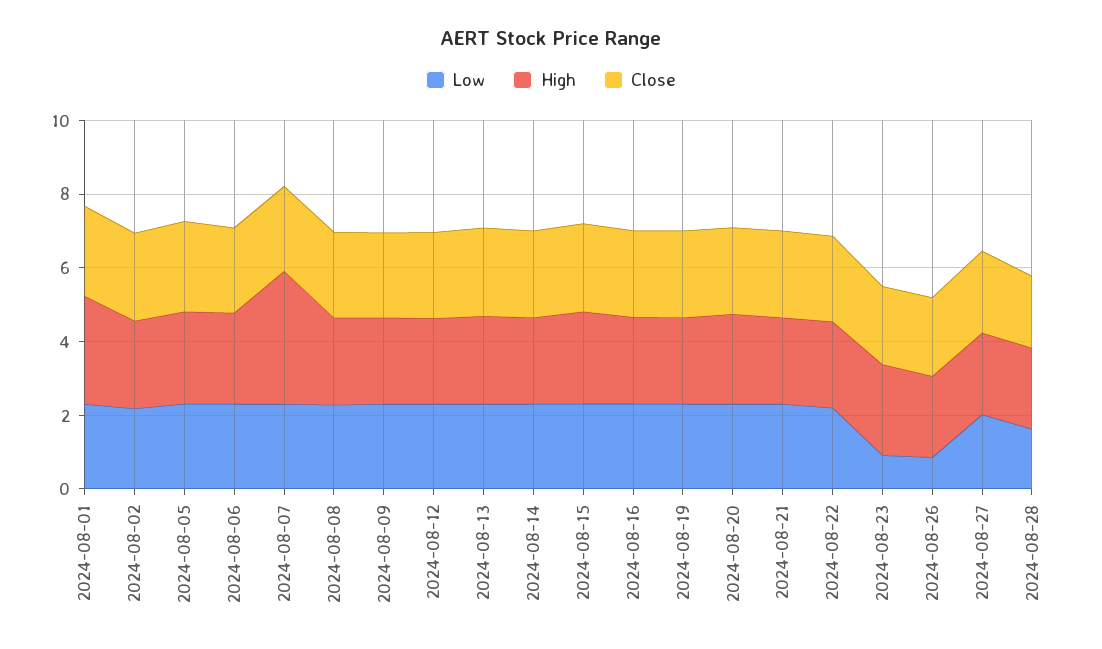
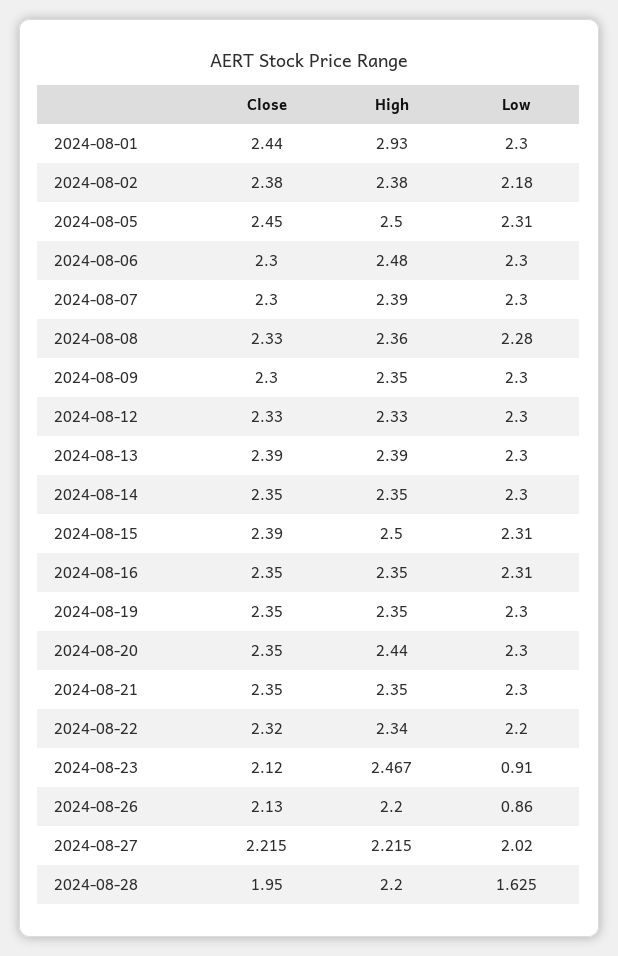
High, 2024-08-07: 3.5 -> 2.39

